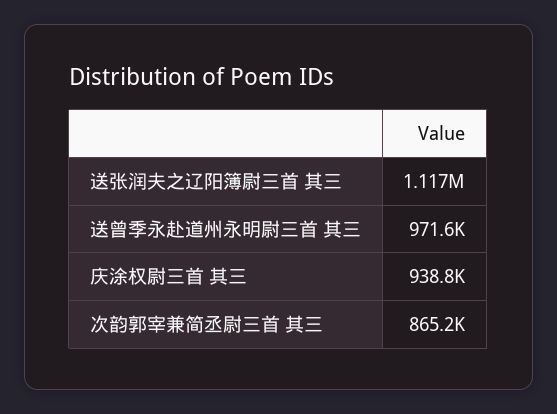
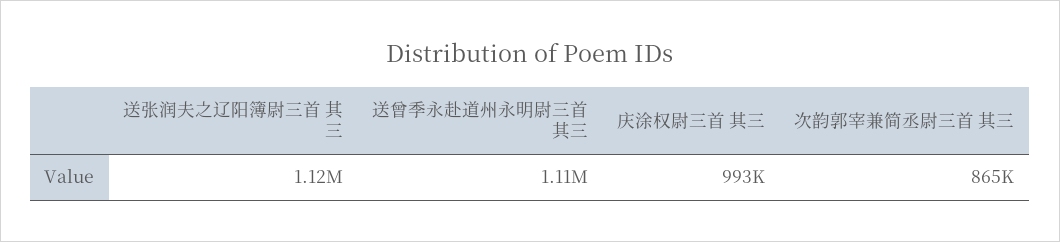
送曾季永赴道州永明尉三首 其三: 971600 -> 1110000
庆涂权尉三首 其三: 938800 -> 993000

